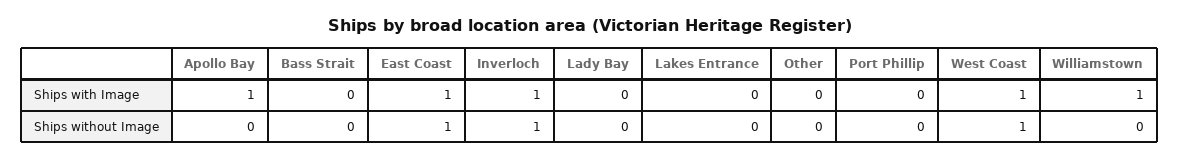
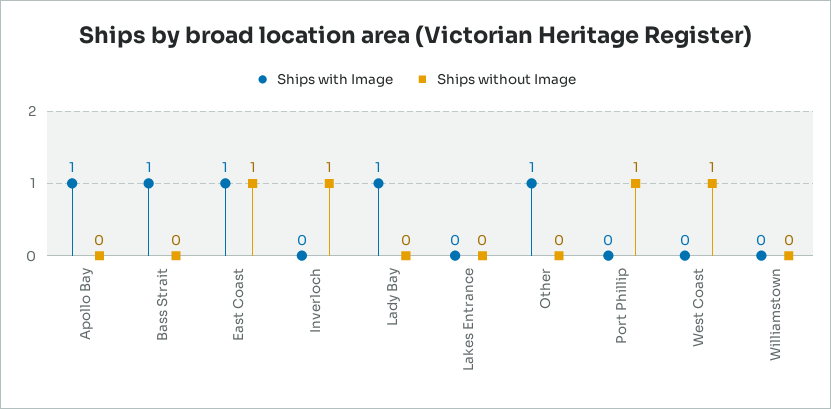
Ships with Image, Bass Strait: 0 -> 1
Ships with Image, Inverloch: 1 -> 0
Ships with Image, Lady Bay: 0 -> 1
Ships with Image, Other: 0 -> 1
Ships with Image, West Coast: 1 -> 0
Ships with Image, Williamstown: 1 -> 0
Ships without Image, Port Phillip: 0 -> 1

